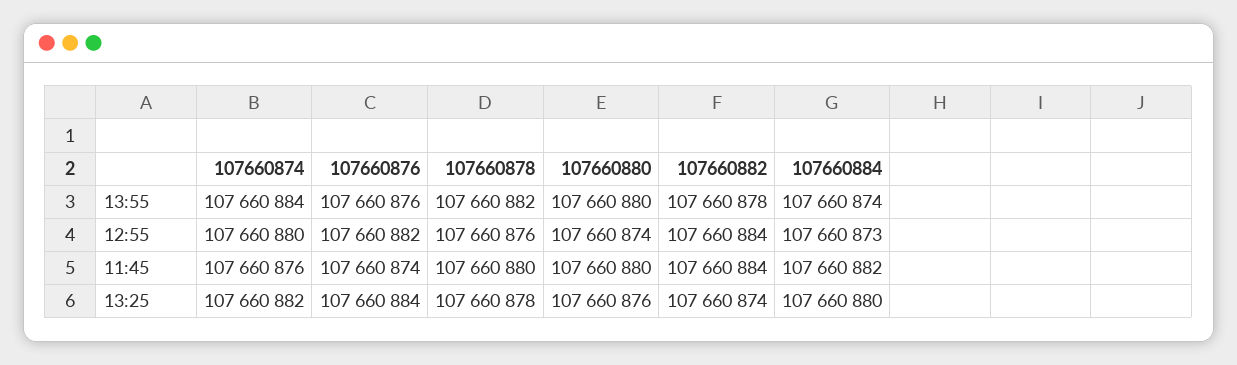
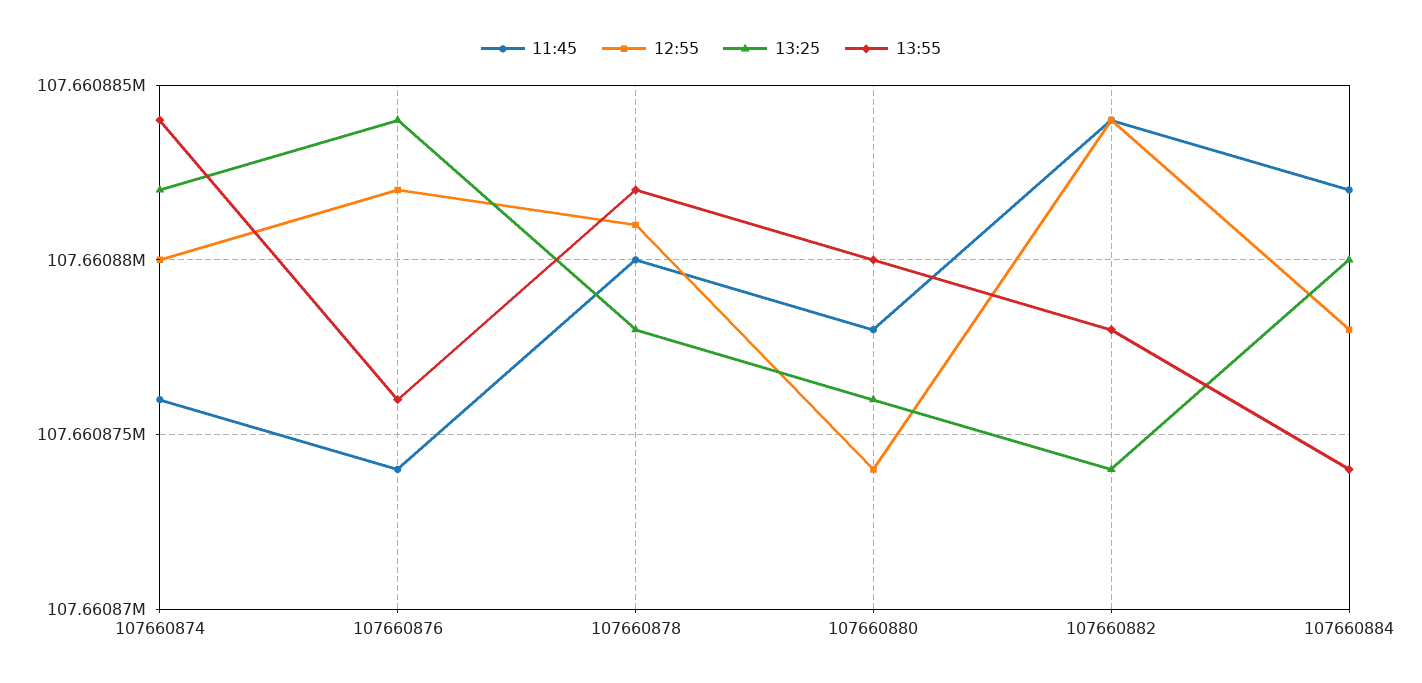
12:55, 107660878: 107660876 -> 107660881
12:55, 107660884: 107660873 -> 107660878
11:45, 107660880: 107660880 -> 107660878

